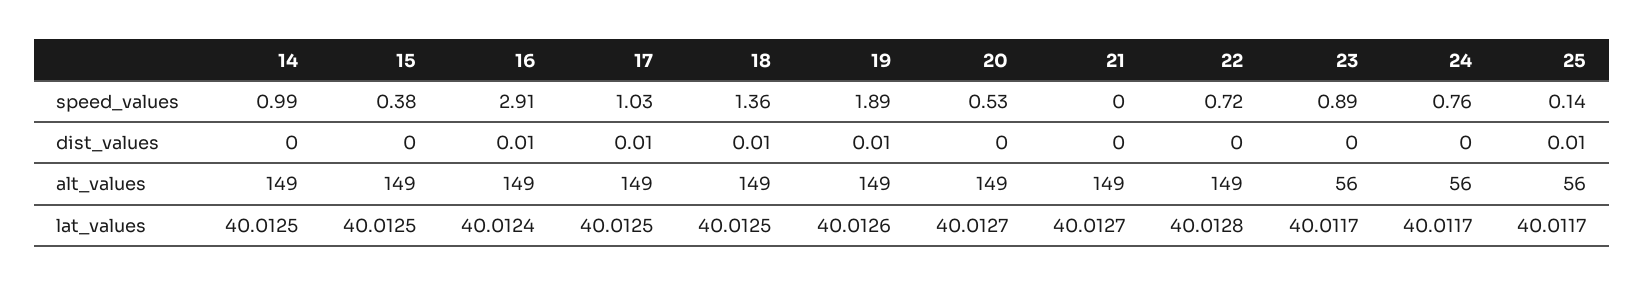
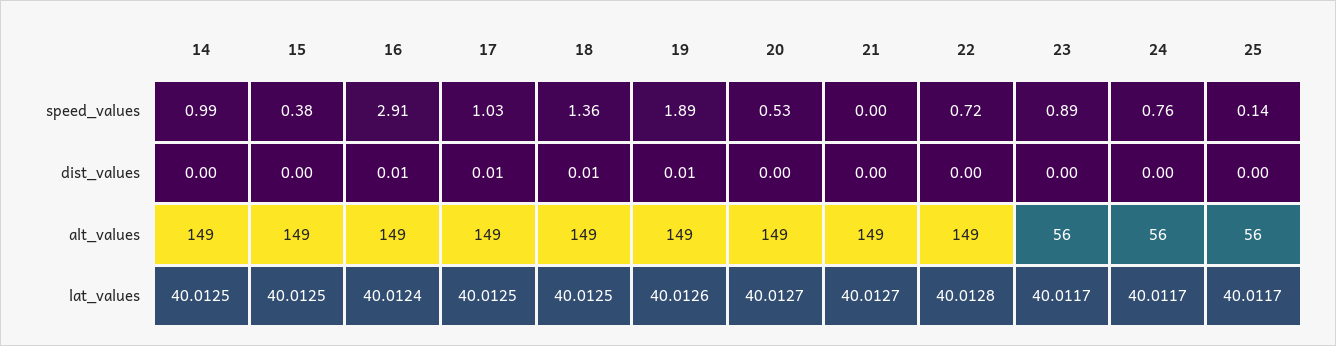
25, dist_values: 0.01 -> 0

